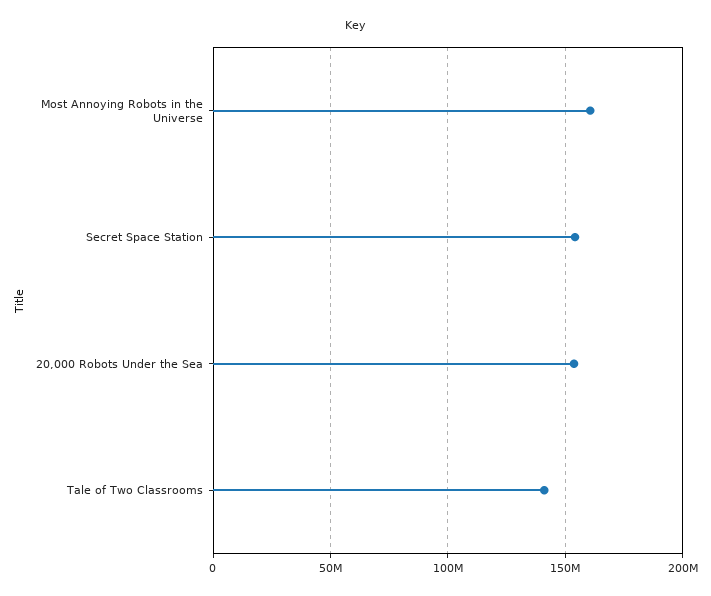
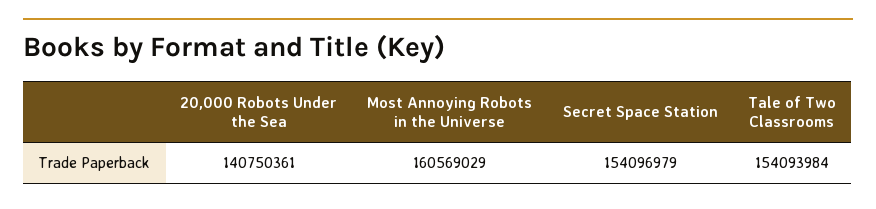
20,000 Robots Under the Sea: 155000000 -> 140750361
Tale of Two Classrooms: 140000000 -> 154093984

